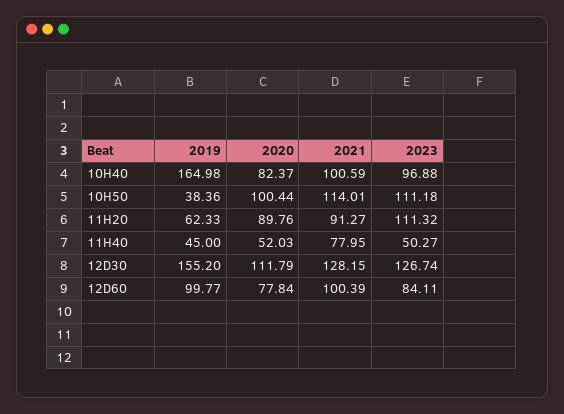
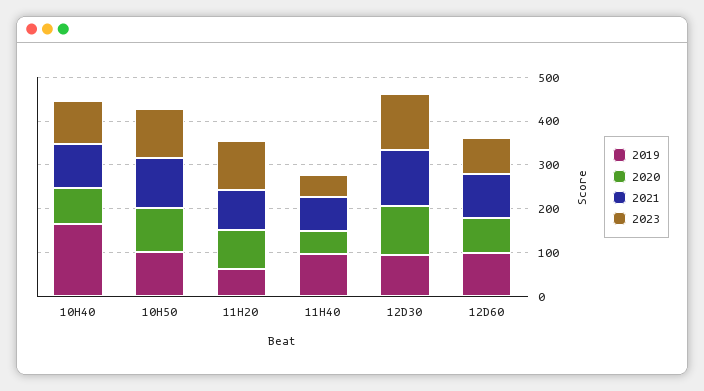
2019, 10H50: 38.36 -> 100
2019, 11H40: 45 -> 100
2019, 12D30: 155.2 -> 100

